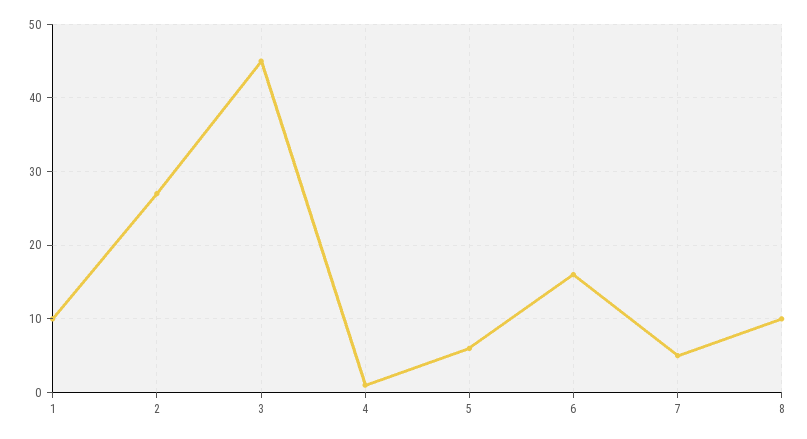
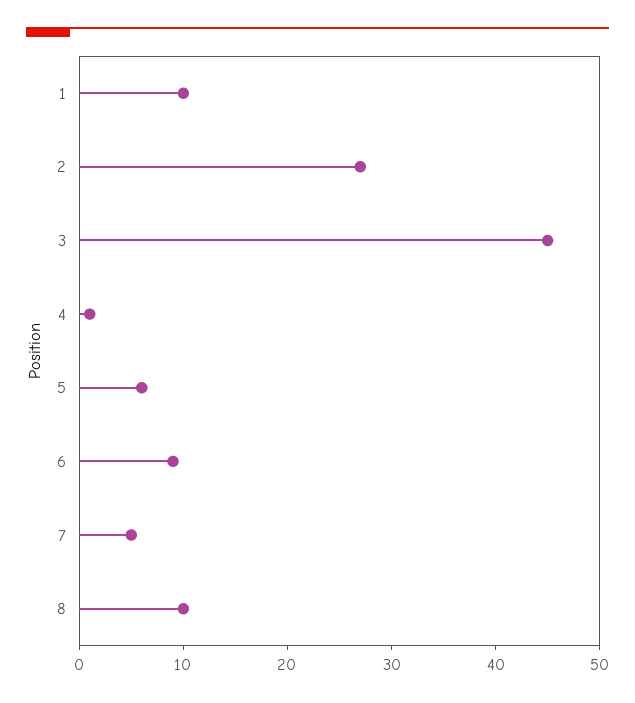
6: 16 -> 9

